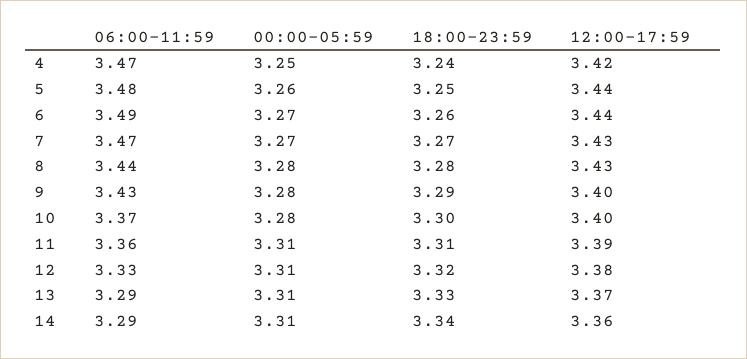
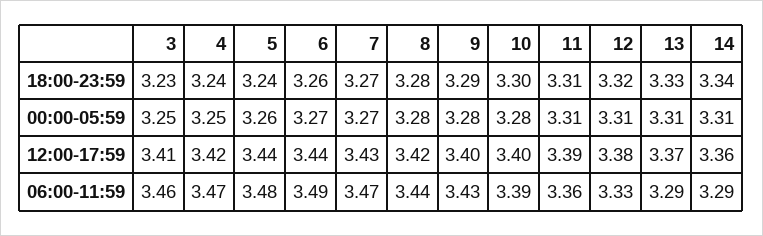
18:00-23:59, 5: 3.25 -> 3.24
12:00-17:59, 8: 3.43 -> 3.42
06:00-11:59, 10: 3.37 -> 3.39
18:00-23:59, 3: none -> 3.23
00:00-05:59, 3: none -> 3.25
12:00-17:59, 3: none -> 3.41
06:00-11:59, 3: none -> 3.46

